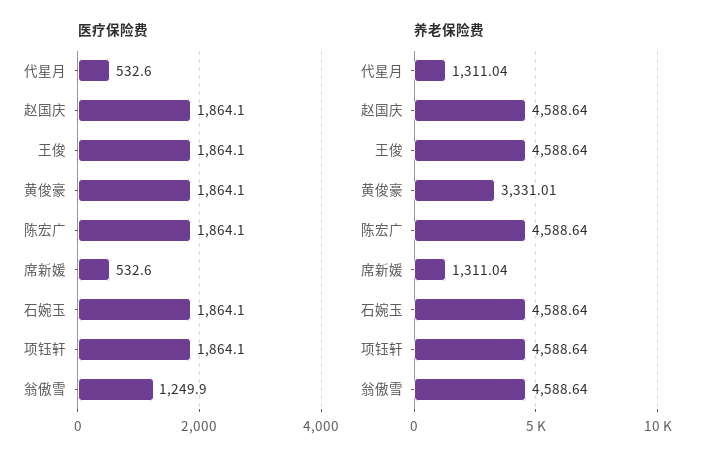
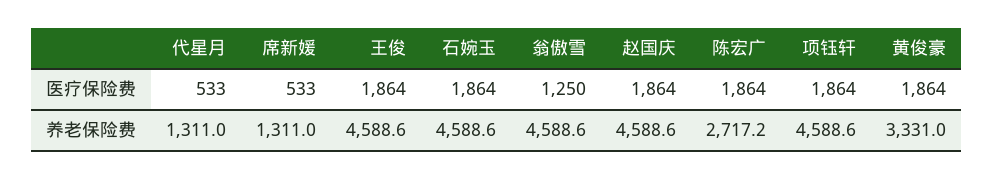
养老保险费, 陈宏广: 4588.64 -> 2717.2

